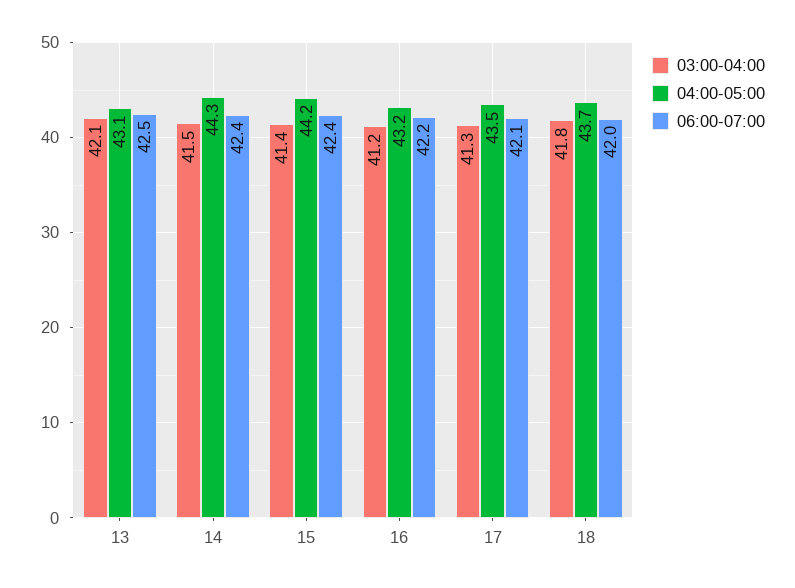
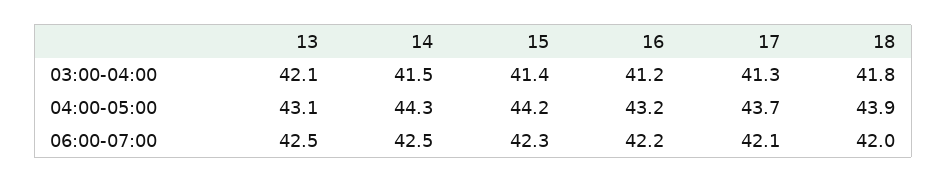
06:00-07:00, 14: 42.4 -> 42.5
06:00-07:00, 15: 42.4 -> 42.3
04:00-05:00, 17: 43.5 -> 43.7
04:00-05:00, 18: 43.7 -> 43.9

